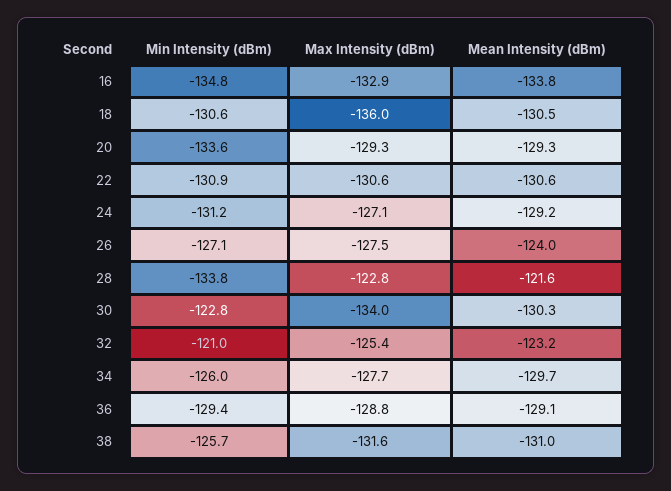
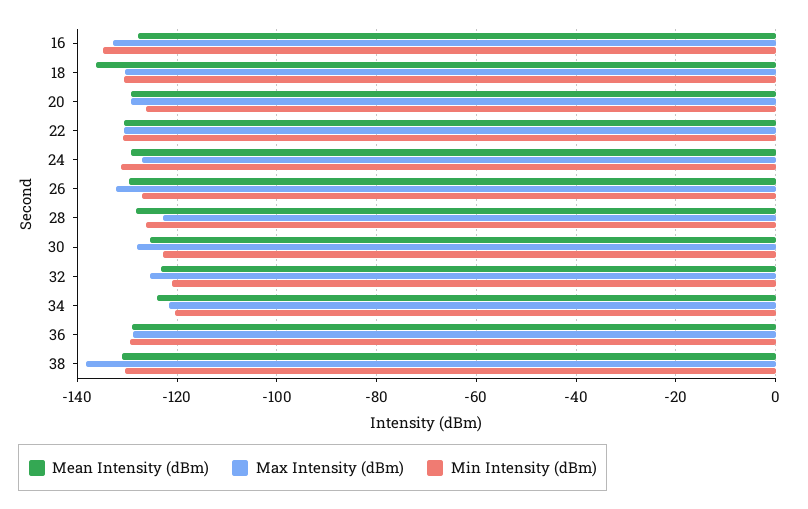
Mean Intensity (dBm), 16: -133.8 -> -128
Max Intensity (dBm), 18: -136 -> -130
Mean Intensity (dBm), 18: -130.5 -> -136
Min Intensity (dBm), 20: -133.6 -> -126
Max Intensity (dBm), 26: -127.5 -> -132
Mean Intensity (dBm), 26: -124 -> -130
Min Intensity (dBm), 28: -133.8 -> -126
Mean Intensity (dBm), 28: -121.6 -> -128
Max Intensity (dBm), 30: -134 -> -128
Mean Intensity (dBm), 30: -130.3 -> -126
Min Intensity (dBm), 34: -126 -> -120
Max Intensity (dBm), 34: -127.7 -> -122
Mean Intensity (dBm), 34: -129.7 -> -124
Min Intensity (dBm), 38: -125.7 -> -130
Max Intensity (dBm), 38: -131.6 -> -138

